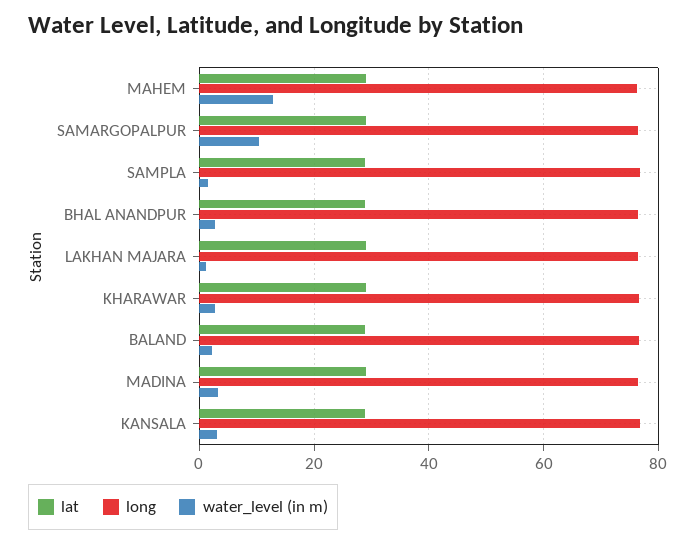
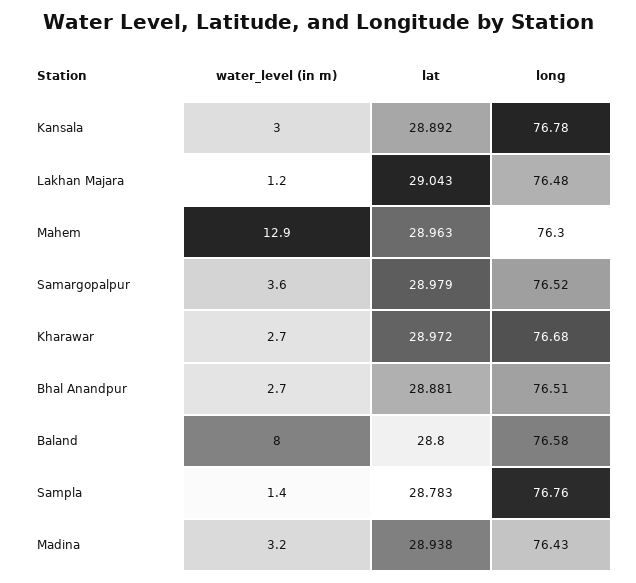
water_level (in m), SAMARGOPALPUR: 10 -> 3.6
water_level (in m), BALAND: 2 -> 8

